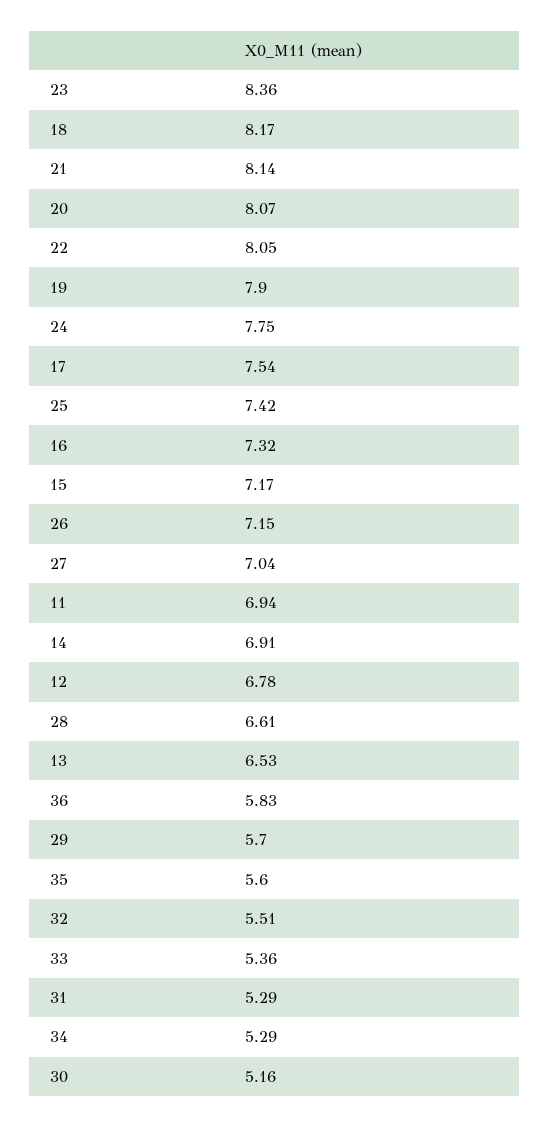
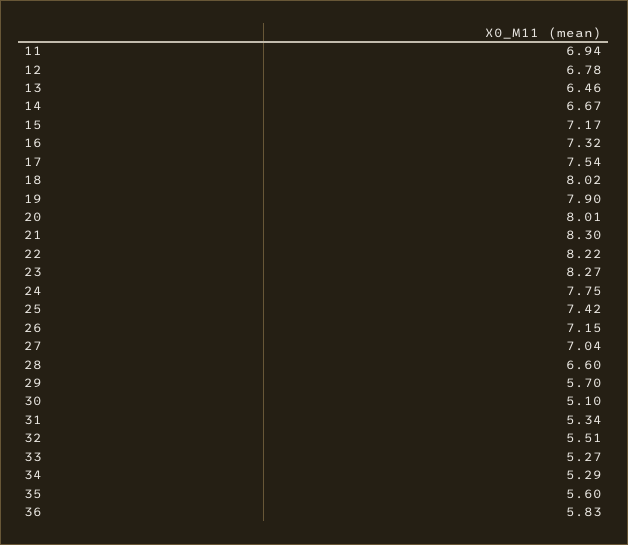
23: 8.36 -> 8.27
18: 8.17 -> 8.02
21: 8.14 -> 8.3
20: 8.07 -> 8.01
22: 8.05 -> 8.22
14: 6.91 -> 6.67
28: 6.61 -> 6.6
13: 6.53 -> 6.46
33: 5.36 -> 5.27
31: 5.29 -> 5.34
30: 5.16 -> 5.1

